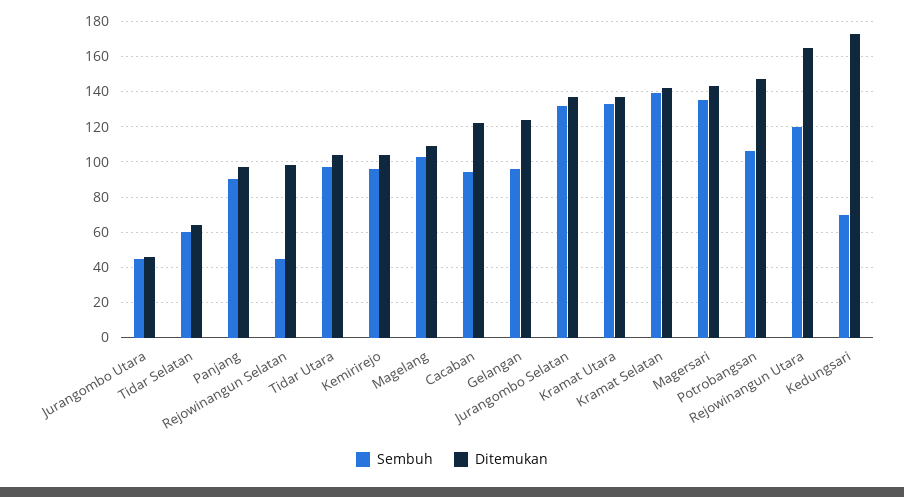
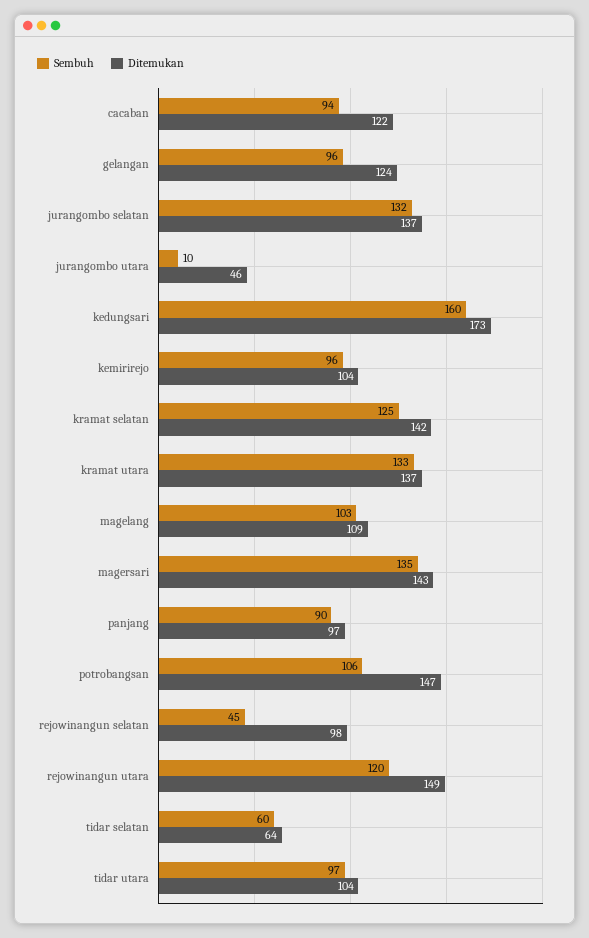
Sembuh, Jurangombo Utara: 45 -> 10
Sembuh, Kramat Selatan: 140 -> 125
Ditemukan, Rejowinangun Utara: 165 -> 149
Sembuh, Kedungsari: 70 -> 160

